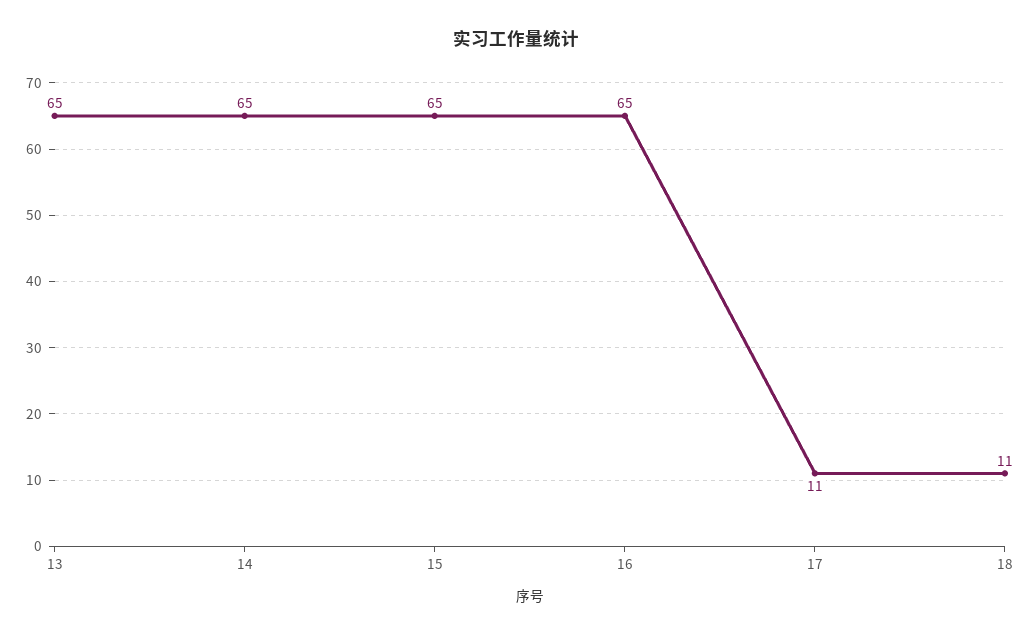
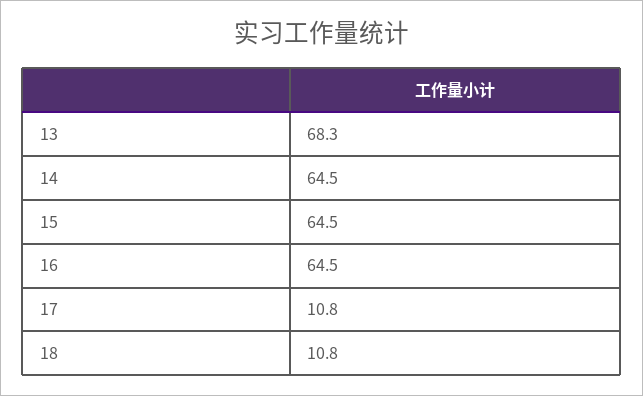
13: 65 -> 68.3

